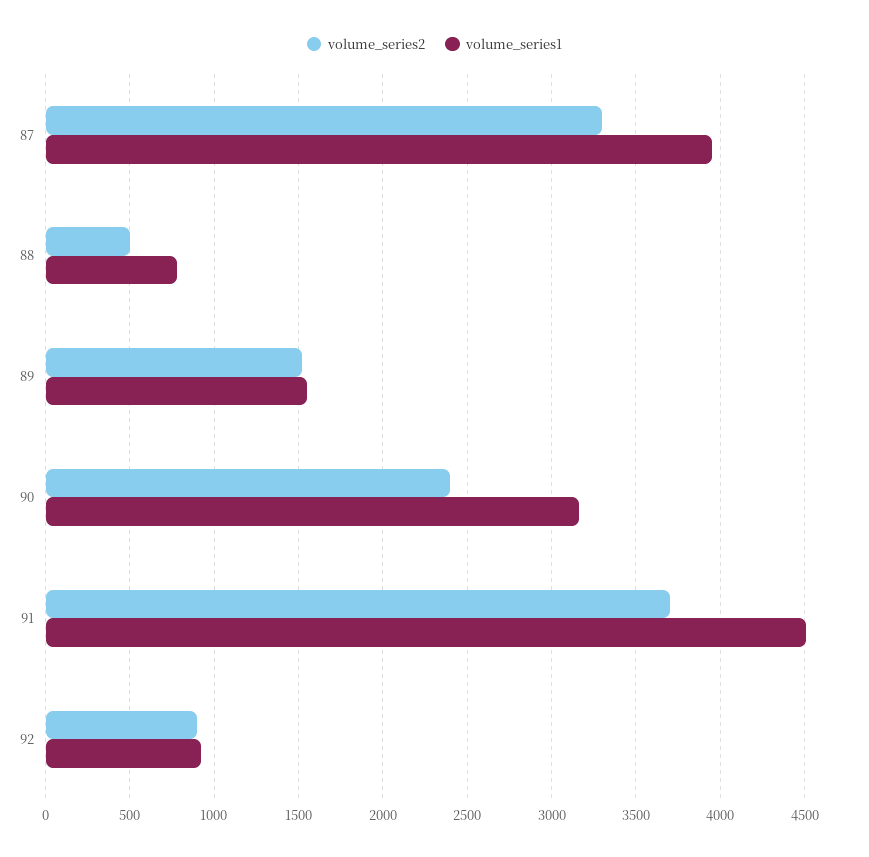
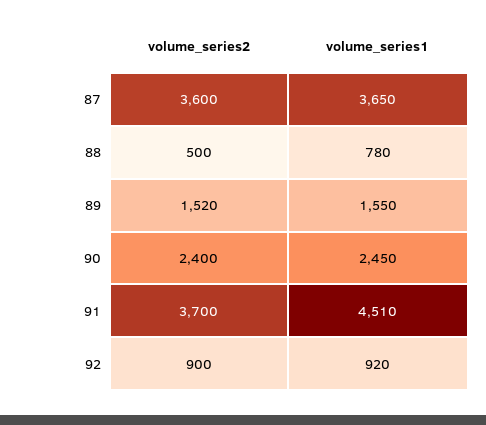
volume_series2, 87: 3300 -> 3600
volume_series1, 87: 3950 -> 3650
volume_series1, 90: 3150 -> 2450

